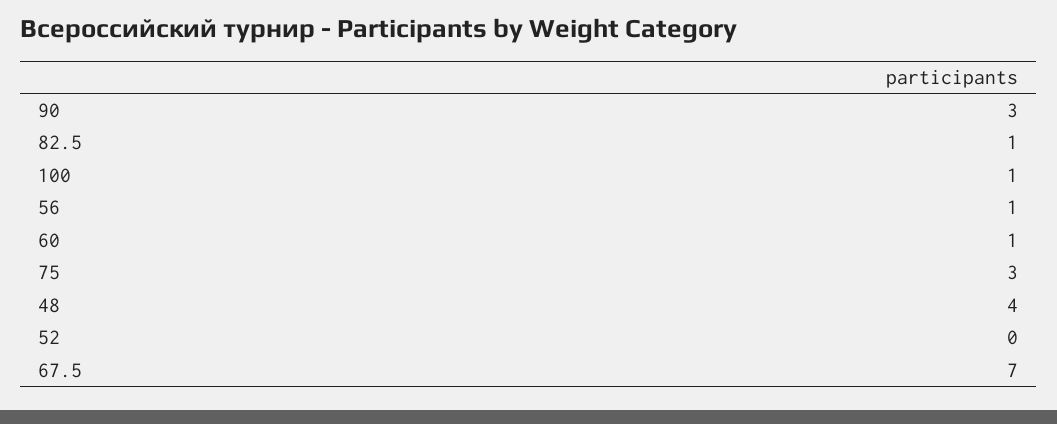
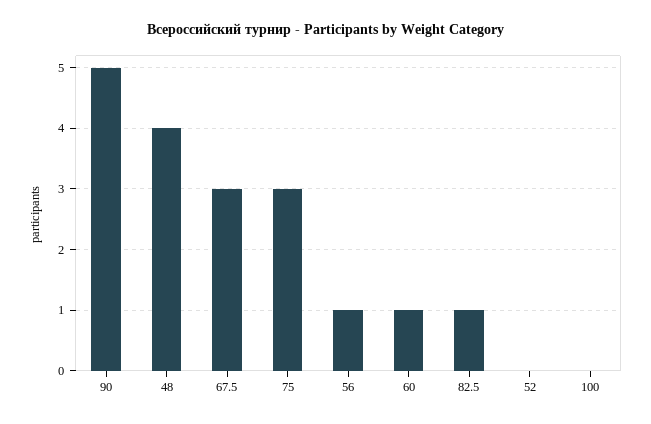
90: 3 -> 5
100: 1 -> 0
67.5: 7 -> 3

